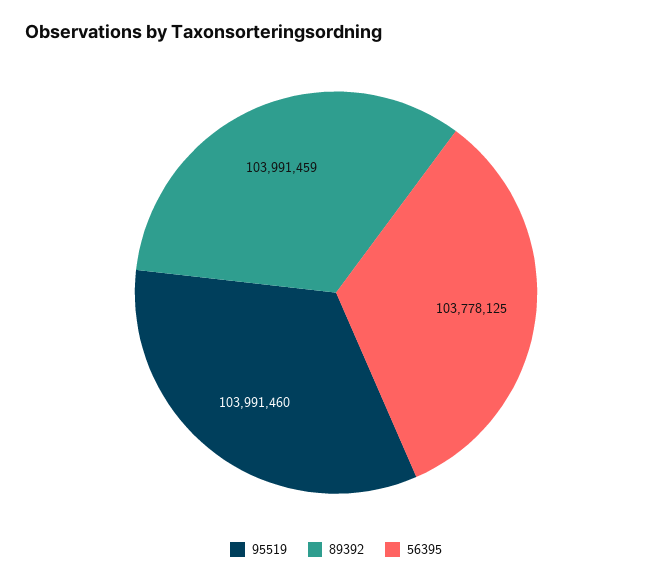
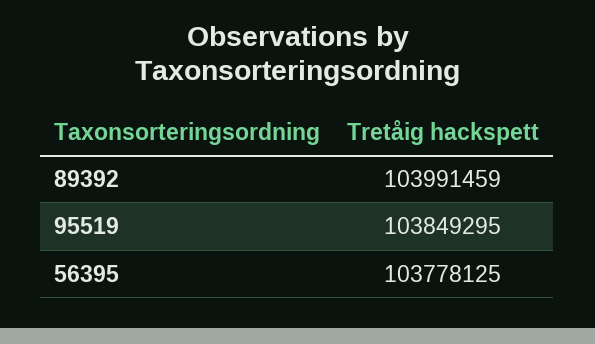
95519: 103991460 -> 103849295

